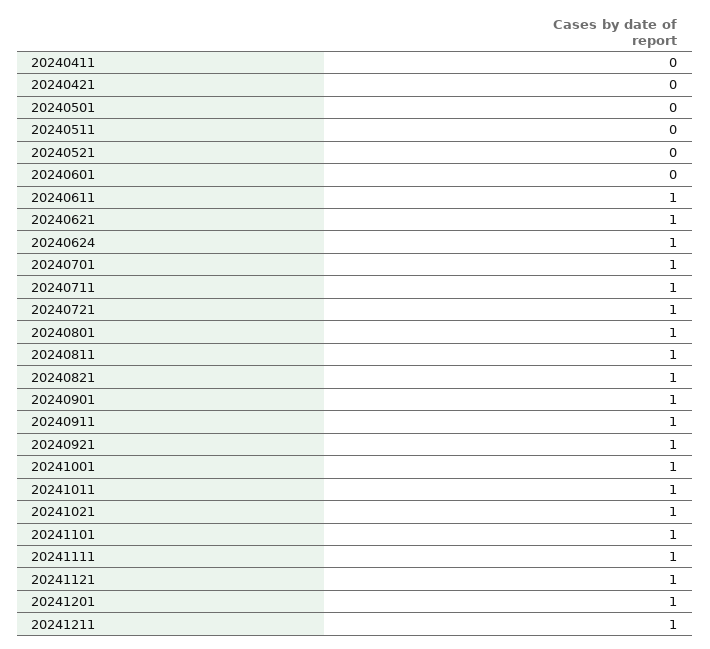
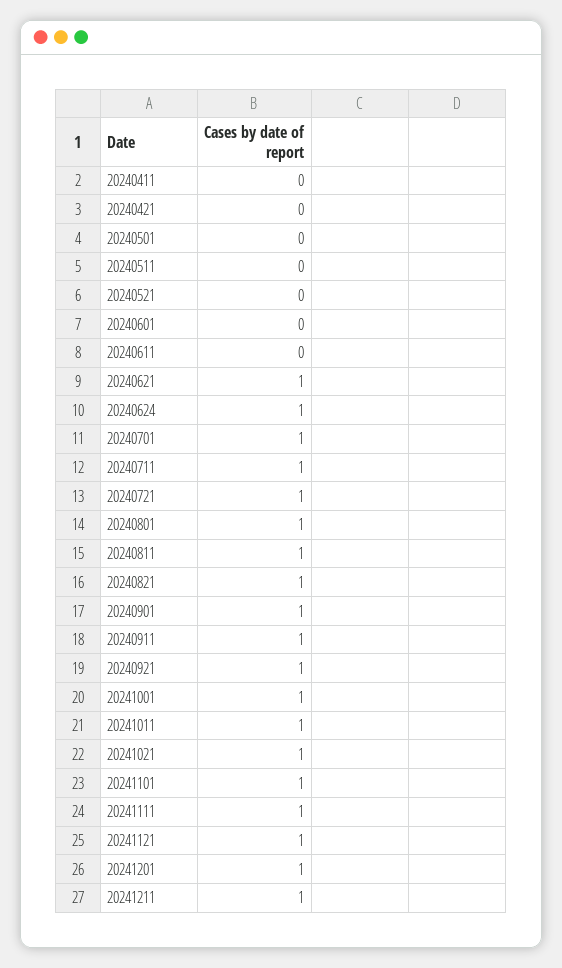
20240611: 1 -> 0

